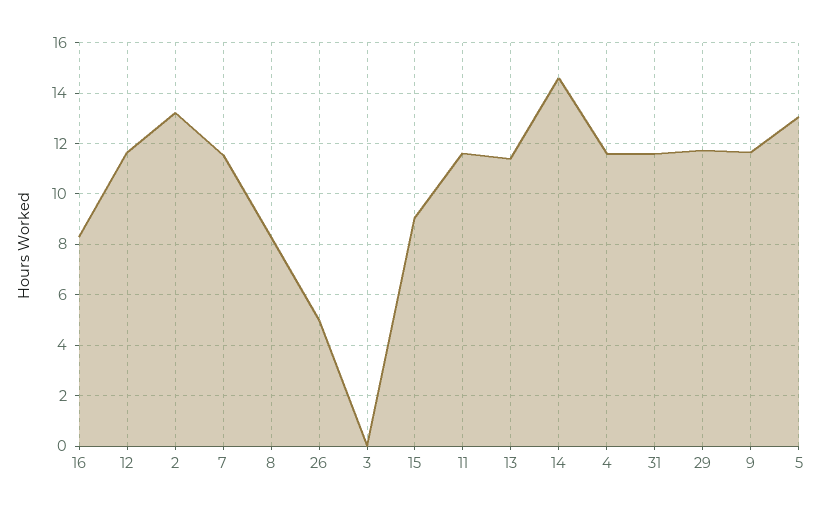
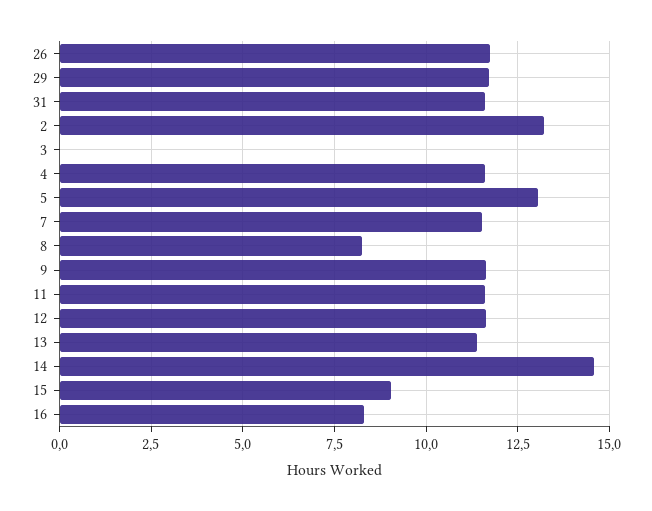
26: 5 -> 11.75

